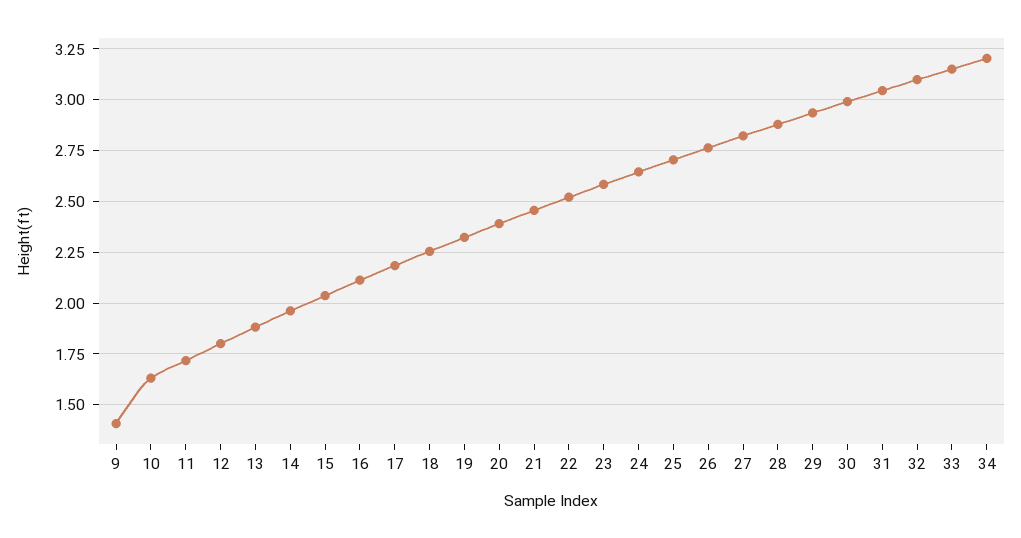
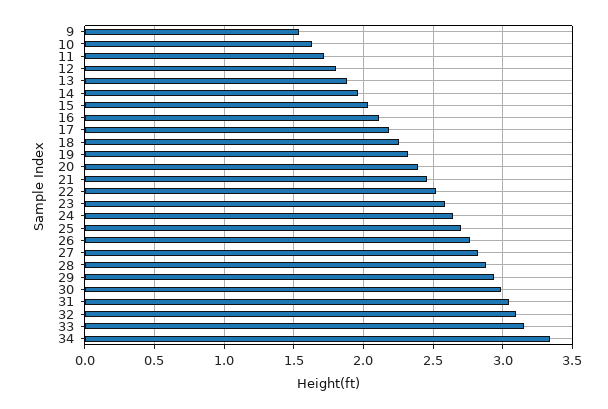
9: 1.4 -> 1.55
34: 3.2 -> 3.35

